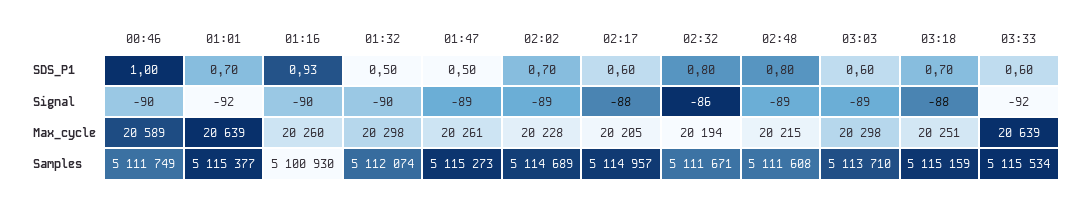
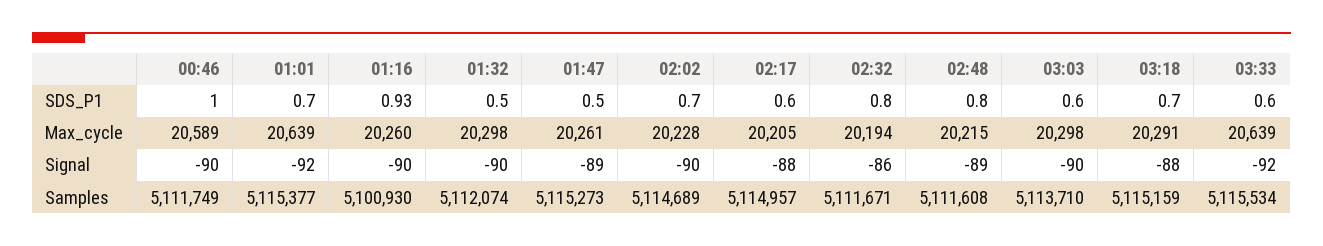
02:02, Signal: -89 -> -90
03:03, Signal: -89 -> -90
03:18, Max_cycle: 20251 -> 20291

